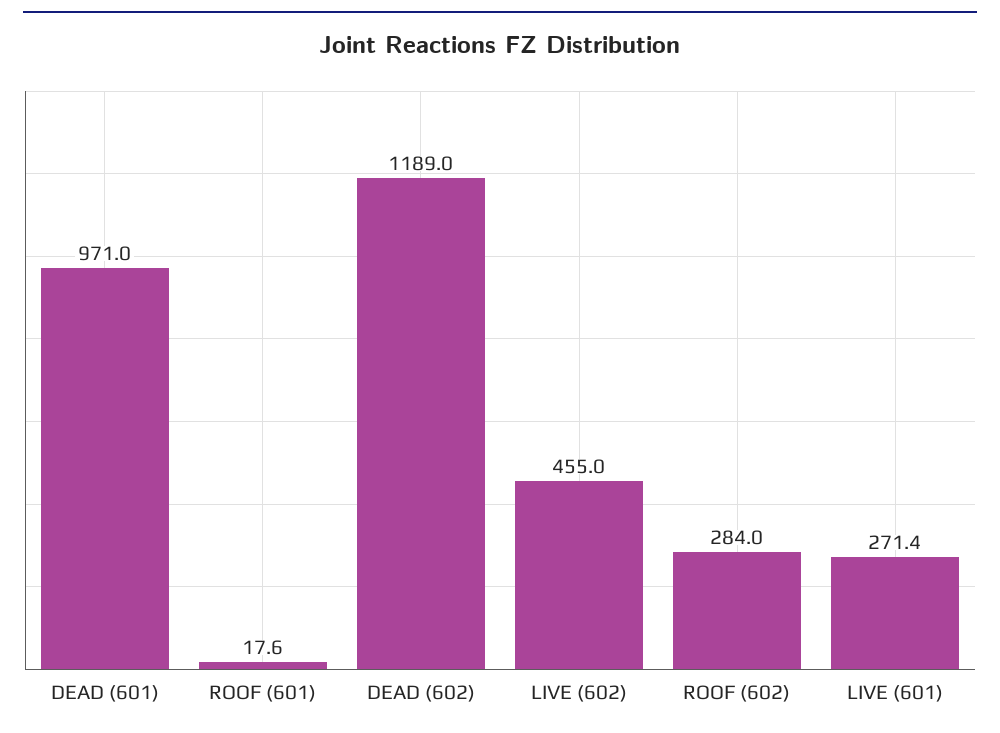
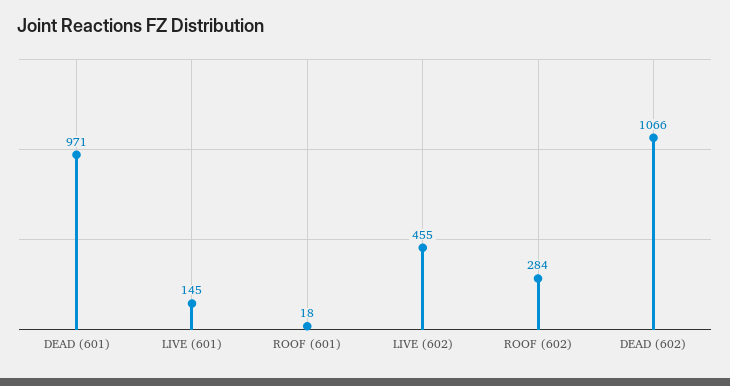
DEAD (602): 1189 -> 1066
LIVE (601): 271.4 -> 145

